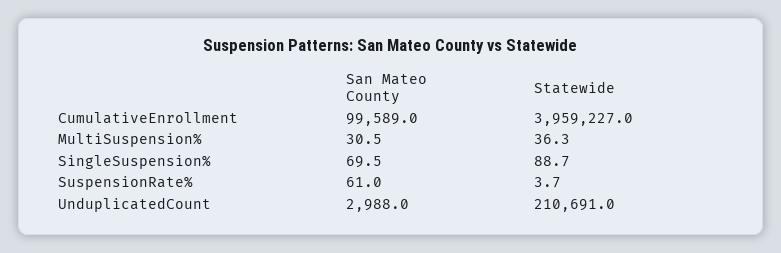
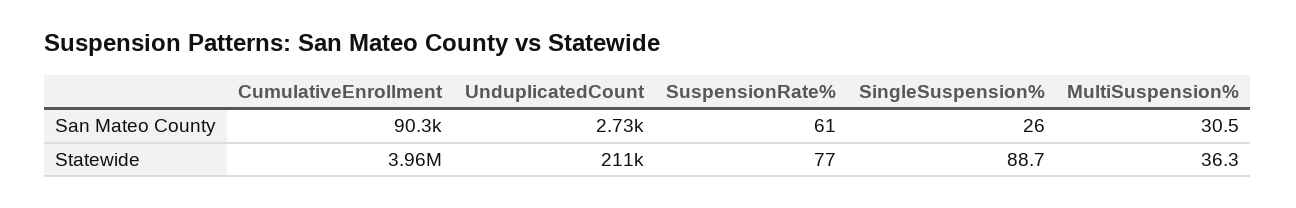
San Mateo County, CumulativeEnrollment: 99589 -> 90300
San Mateo County, SingleSuspension%: 69.5 -> 26
Statewide, SuspensionRate%: 3.7 -> 77
San Mateo County, UnduplicatedCount: 2988 -> 2730

